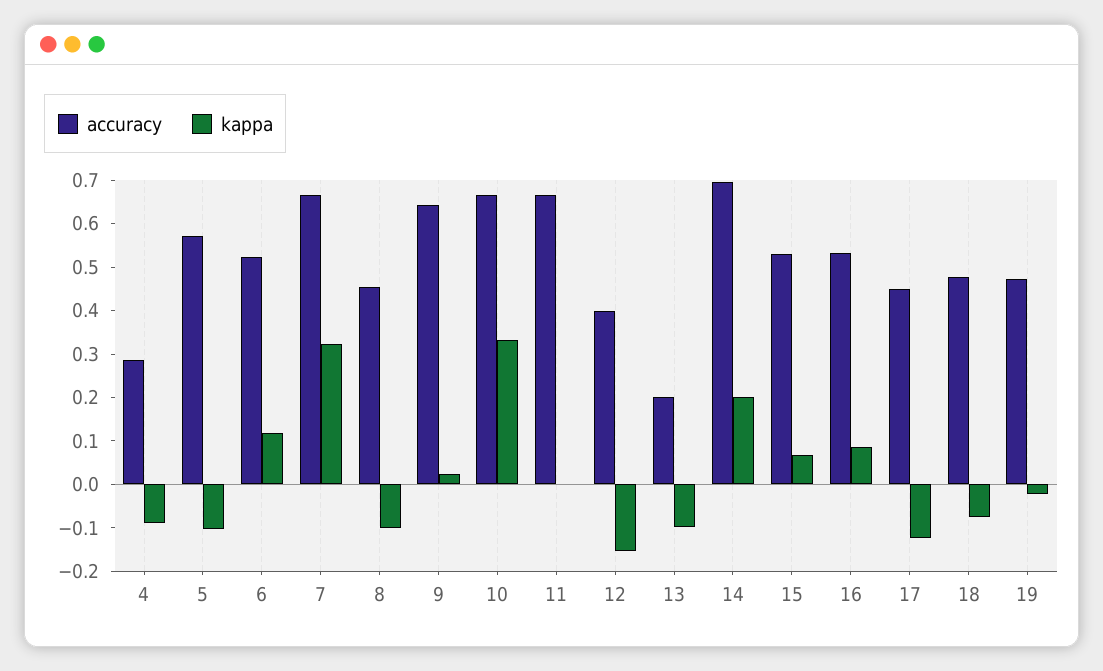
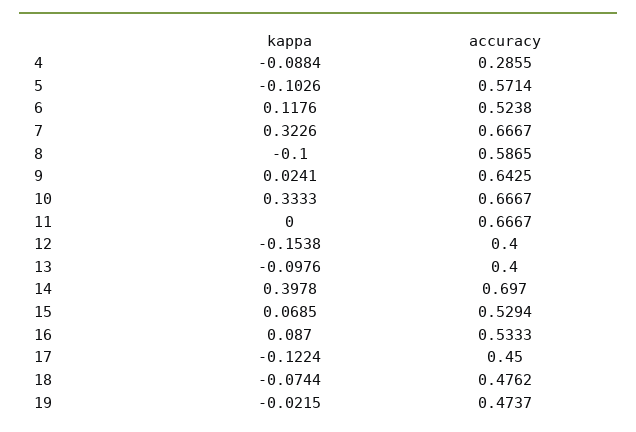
accuracy, 8: 0.46 -> 0.5865
accuracy, 13: 0.2 -> 0.4
kappa, 14: 0.2 -> 0.3978

